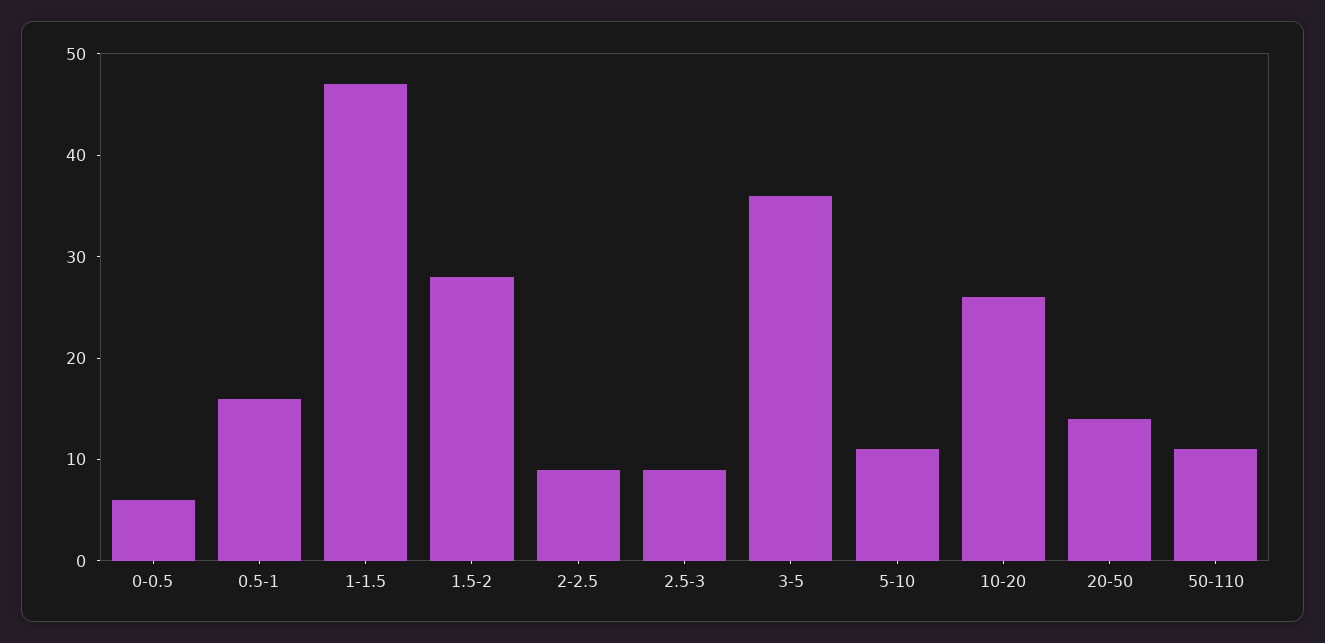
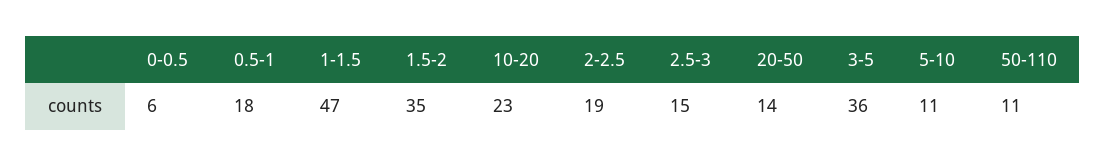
0.5-1: 16 -> 18
1.5-2: 28 -> 35
2-2.5: 9 -> 19
2.5-3: 9 -> 15
10-20: 26 -> 23

